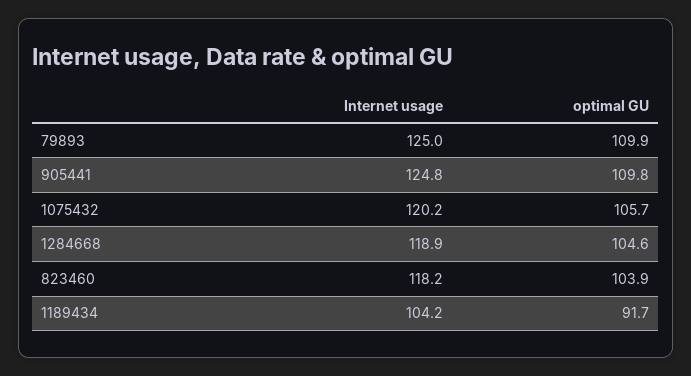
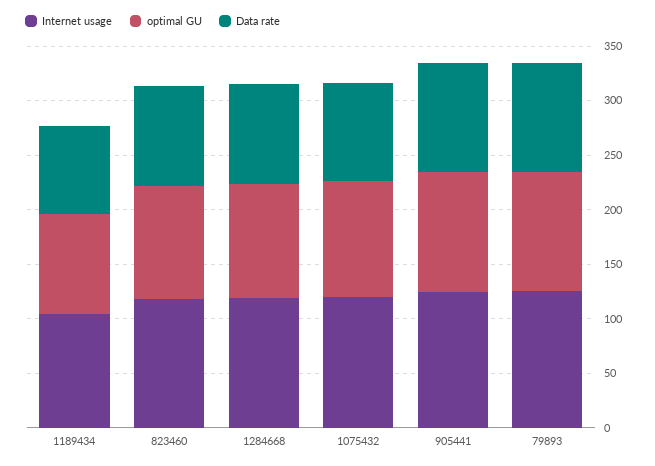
Data rate, 1189434: none -> 80
Data rate, 823460: none -> 90
Data rate, 1284668: none -> 90
Data rate, 1075432: none -> 90
Data rate, 905441: none -> 100
Data rate, 79893: none -> 100

